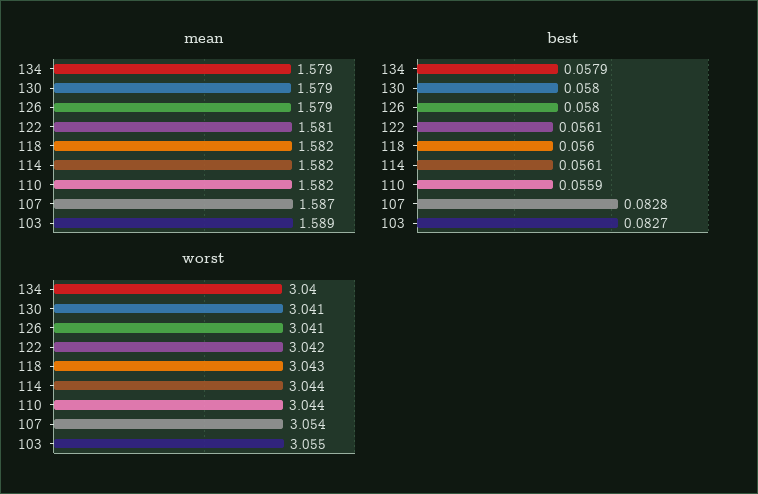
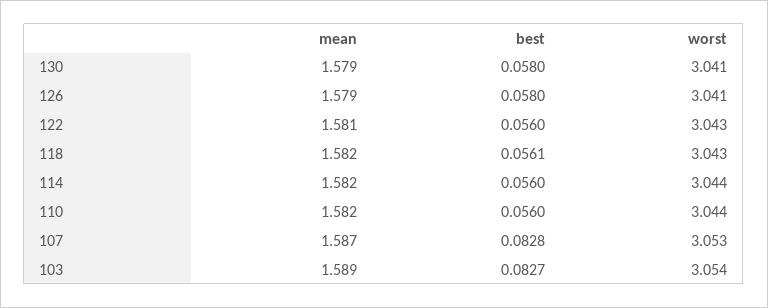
mean, 134: 1.579 -> none
best, 134: 0.0579 -> none
best, 122: 0.0561 -> 0.056
best, 118: 0.056 -> 0.0561
best, 114: 0.0561 -> 0.056
best, 110: 0.0559 -> 0.056
worst, 134: 3.04 -> none
worst, 122: 3.042 -> 3.043
worst, 107: 3.054 -> 3.053
worst, 103: 3.055 -> 3.054

